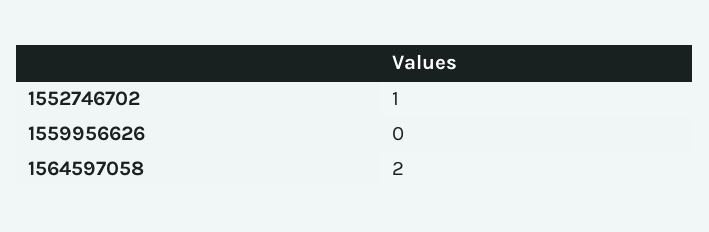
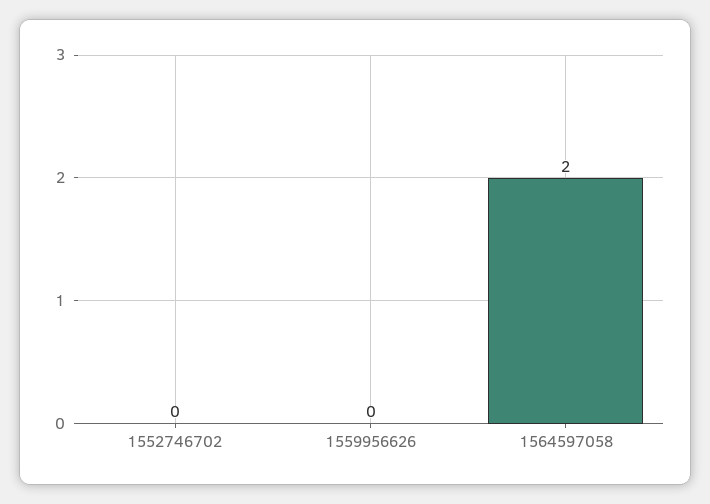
1552746702: 1 -> 0

